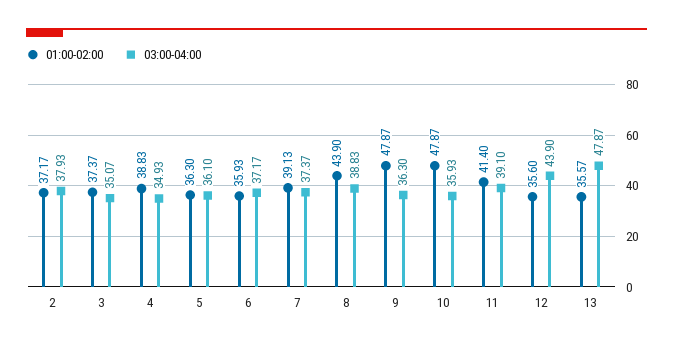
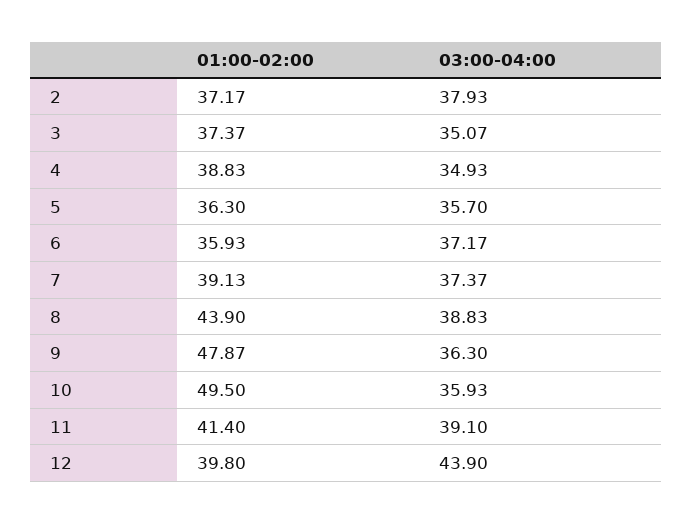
03:00-04:00, 5: 36.1 -> 35.7
01:00-02:00, 10: 47.87 -> 49.5
01:00-02:00, 12: 35.6 -> 39.8
01:00-02:00, 13: 35.57 -> none
03:00-04:00, 13: 47.87 -> none

